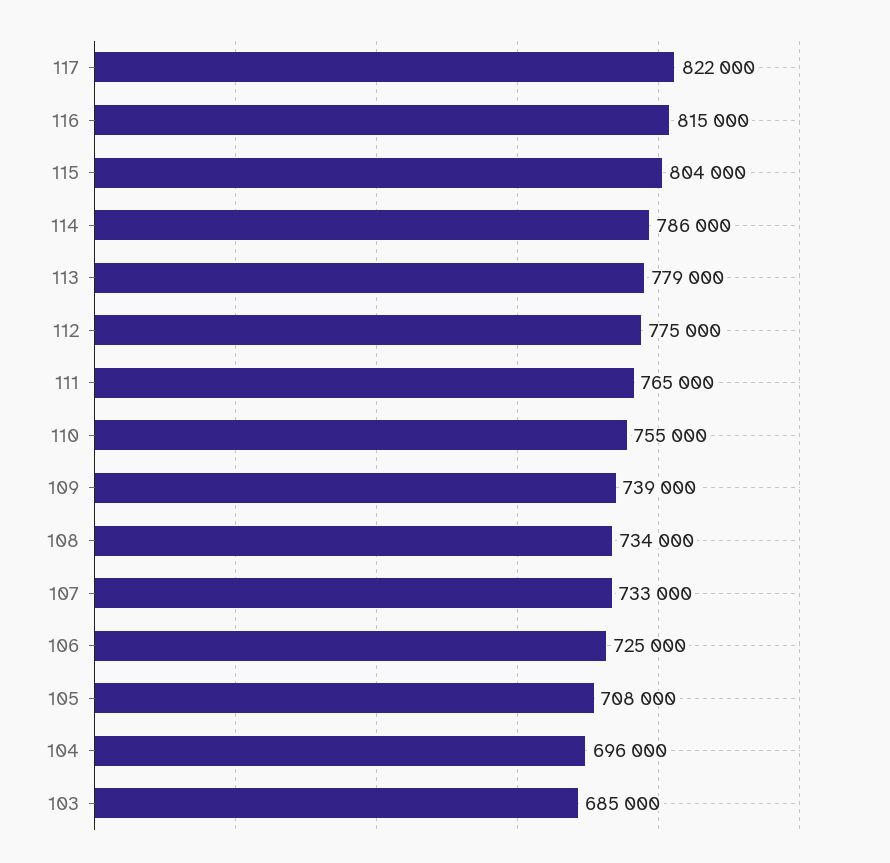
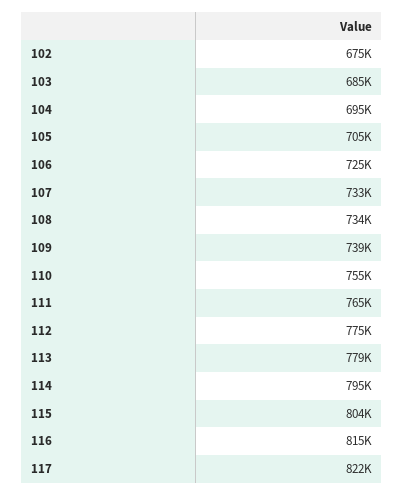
114: 786000 -> 795000
105: 708000 -> 705000
104: 696000 -> 695000
102: none -> 675000

